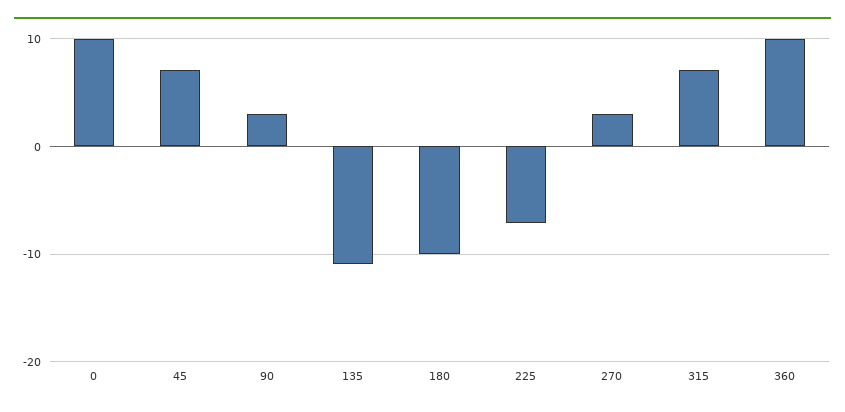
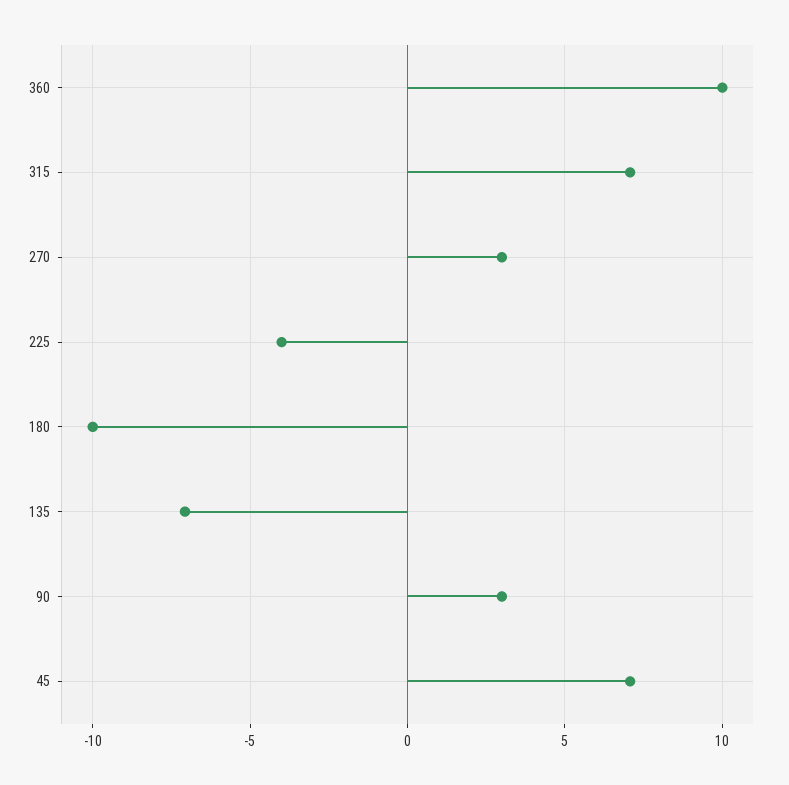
0: 10 -> none
135: -11 -> -7
225: -7 -> -4

